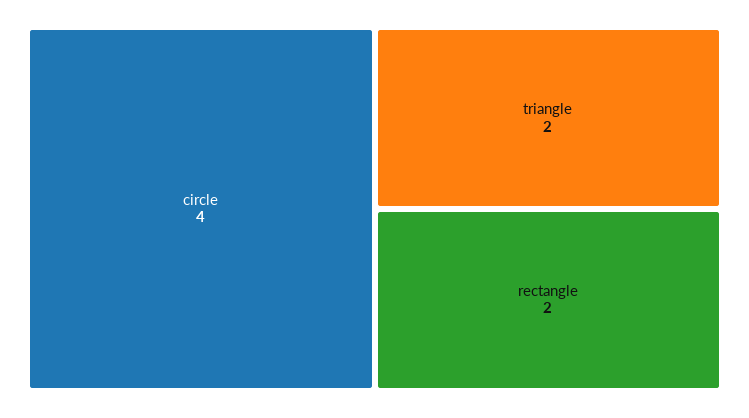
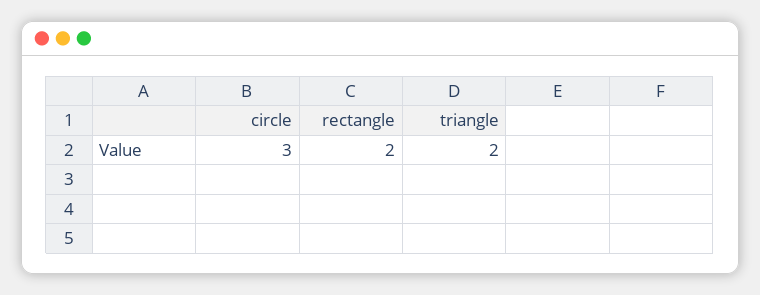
circle: 4 -> 3

